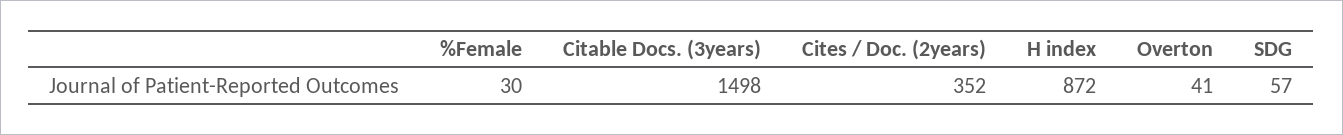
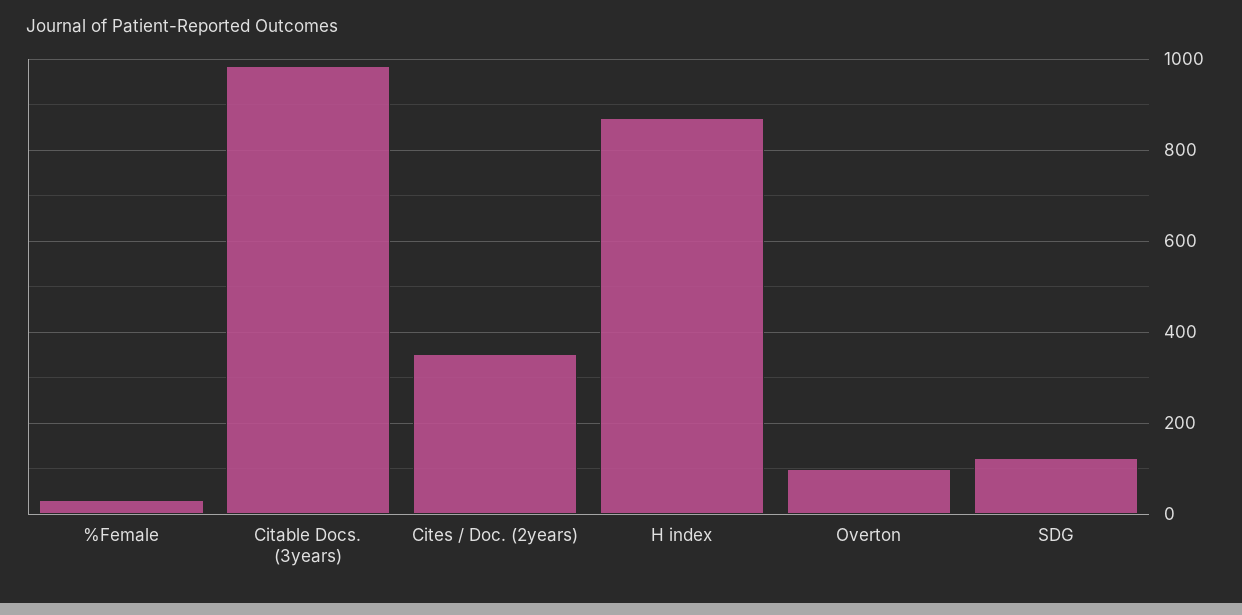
Citable Docs. (3years): 1498 -> 980
Overton: 41 -> 100
SDG: 57 -> 120

